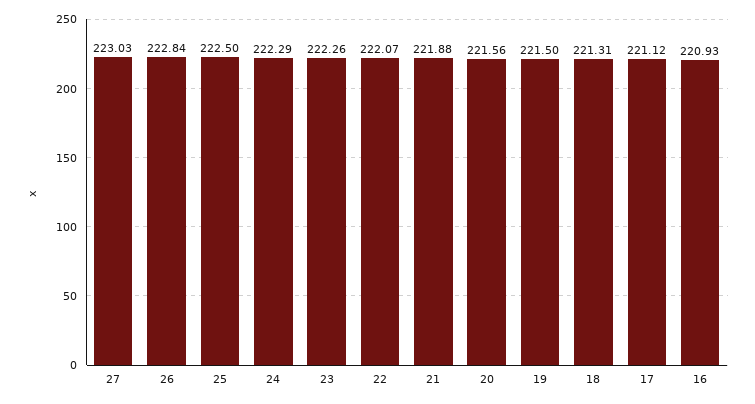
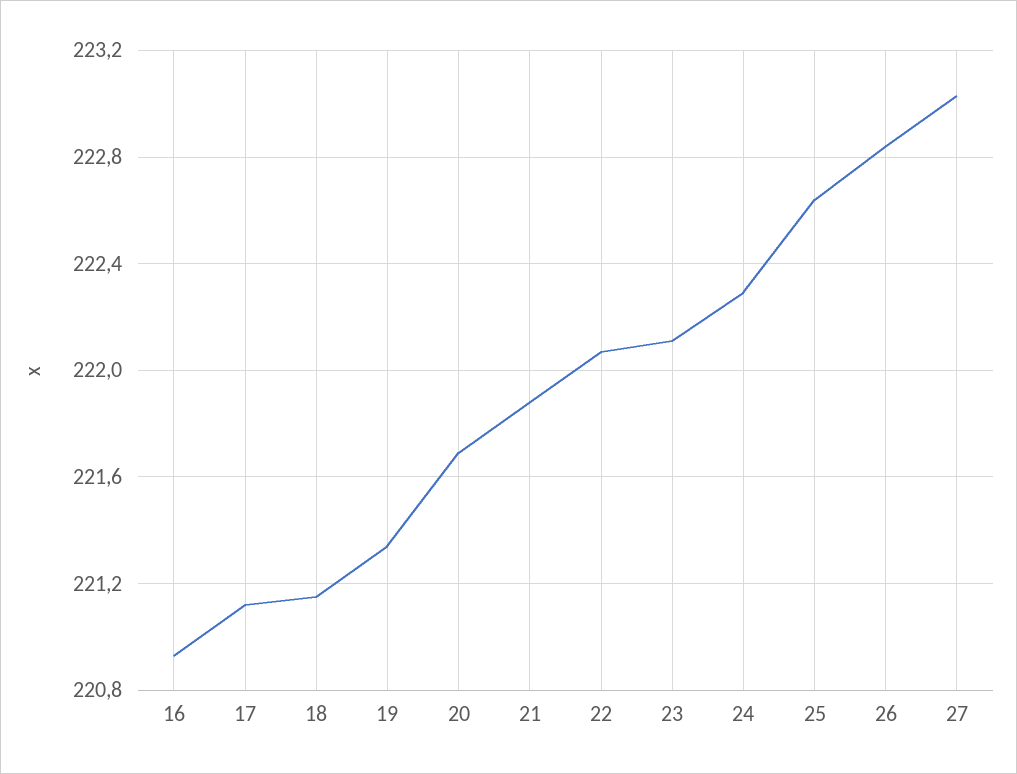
25: 222.5 -> 222.65
23: 222.26 -> 222.1
20: 221.56 -> 221.7
19: 221.5 -> 221.35
18: 221.31 -> 221.15

